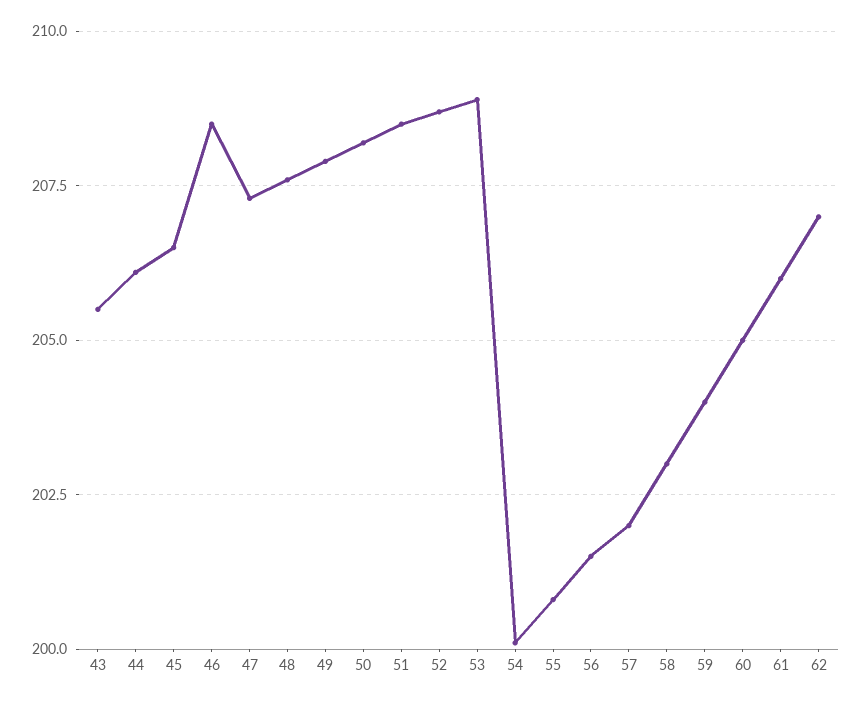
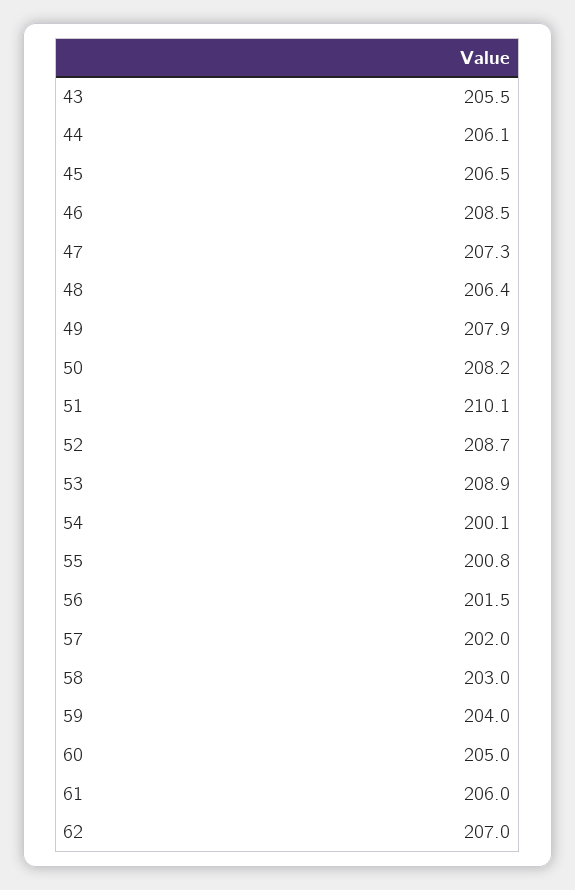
48: 207.5 -> 206.4
51: 208.5 -> 210.1

